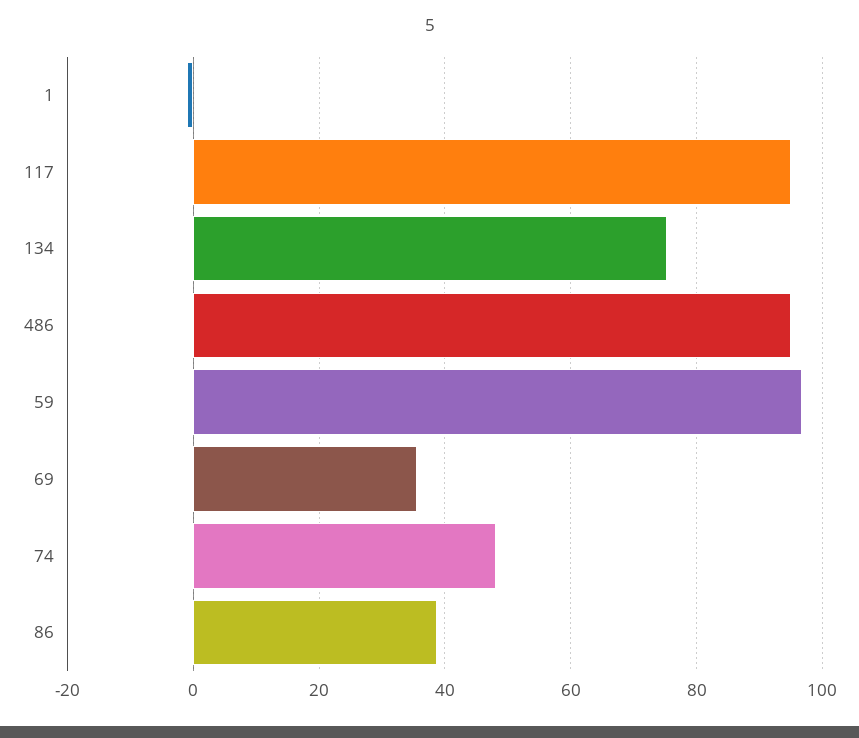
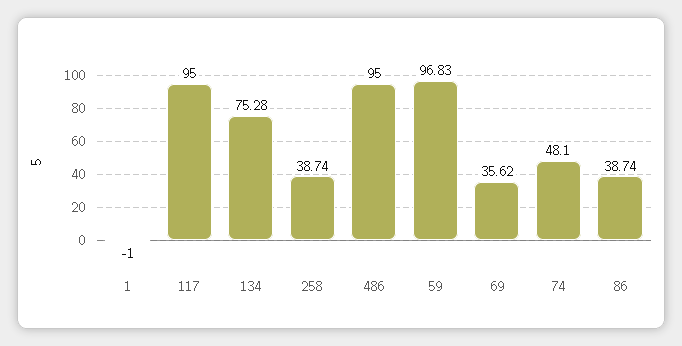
258: none -> 38.74

